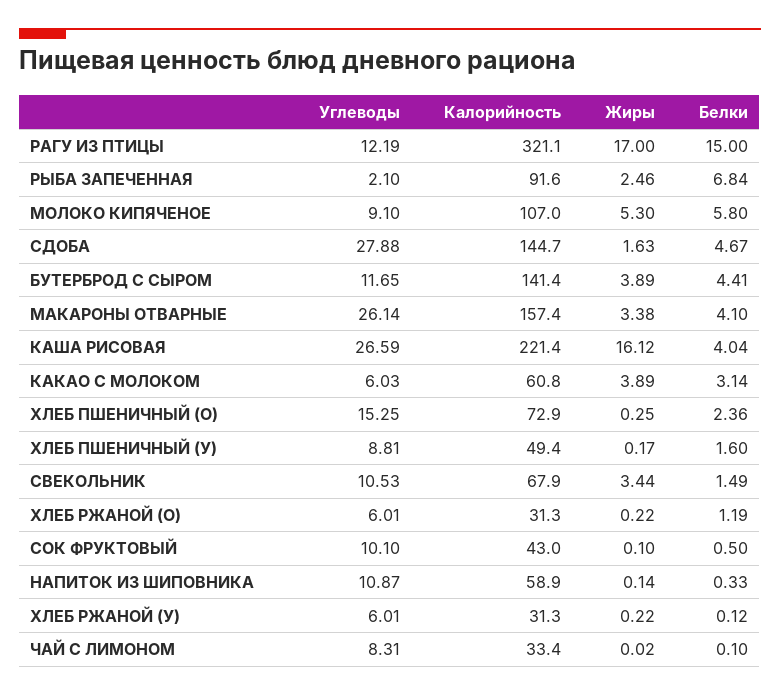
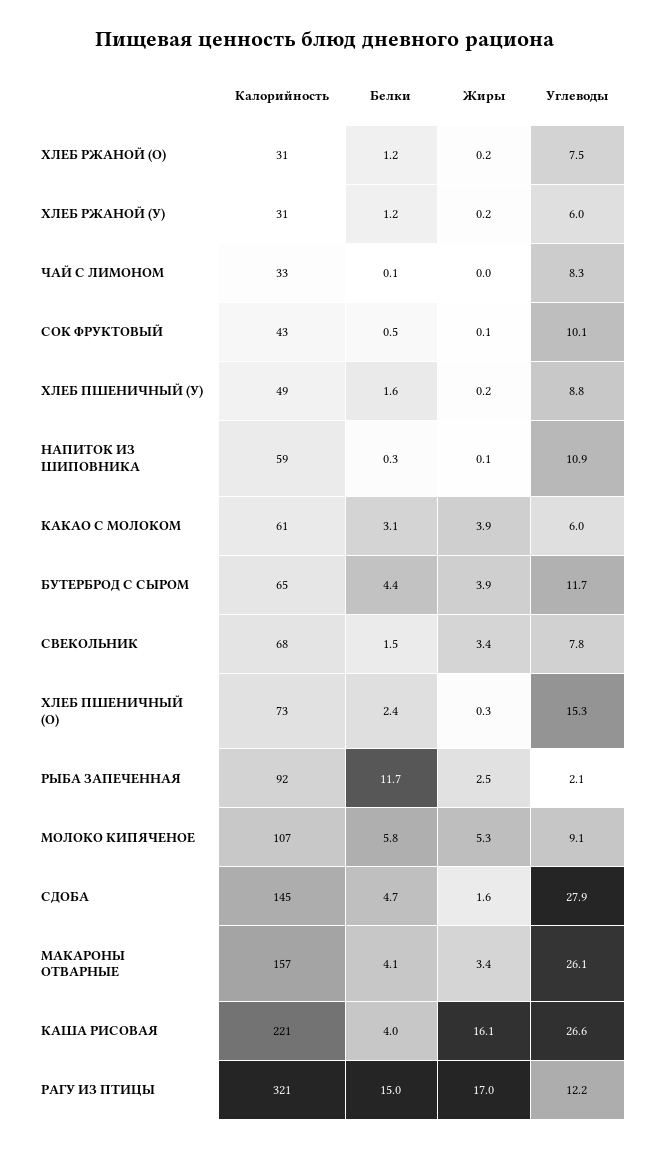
Белки, РЫБА ЗАПЕЧЕННАЯ: 6.84 -> 11.7
Калорийность, БУТЕРБРОД С СЫРОМ: 141.4 -> 65
Углеводы, СВЕКОЛЬНИК: 10.53 -> 7.8
Углеводы, ХЛЕБ РЖАНОЙ (О): 6.01 -> 7.5
Белки, ХЛЕБ РЖАНОЙ (У): 0.12 -> 1.2

